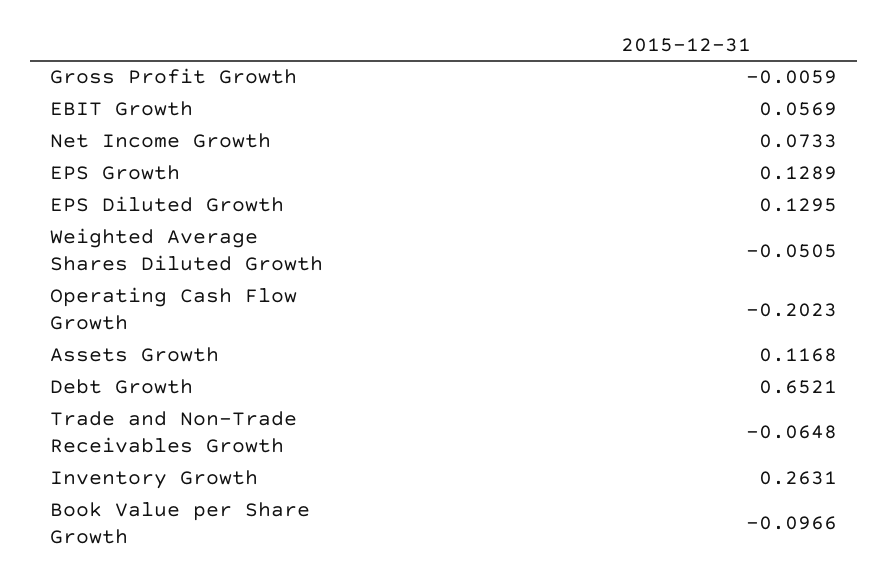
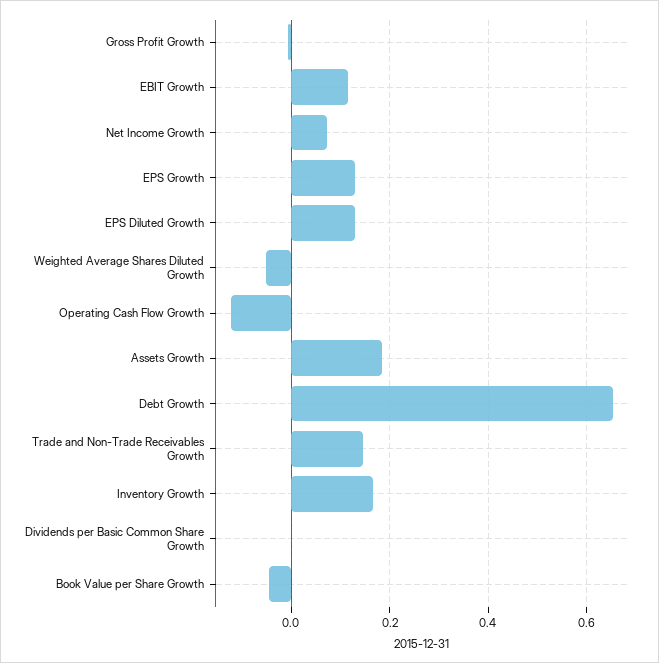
EBIT Growth: 0.0569 -> 0.12
Operating Cash Flow Growth: -0.2023 -> -0.12
Assets Growth: 0.1168 -> 0.18
Trade and Non-Trade Receivables Growth: -0.0648 -> 0.14
Inventory Growth: 0.2631 -> 0.16
Book Value per Share Growth: -0.0966 -> -0.04
Dividends per Basic Common Share Growth: none -> 0

